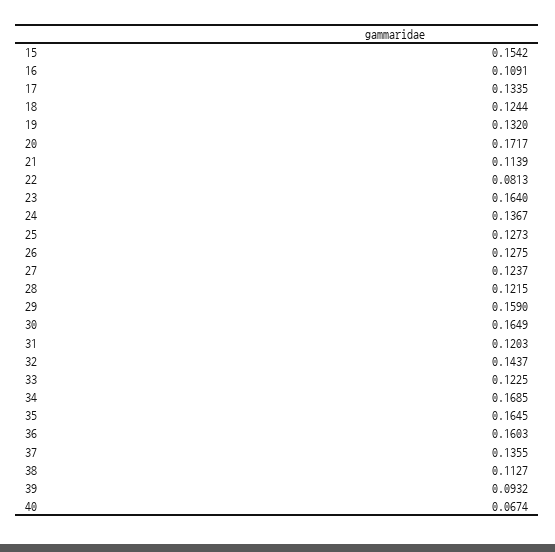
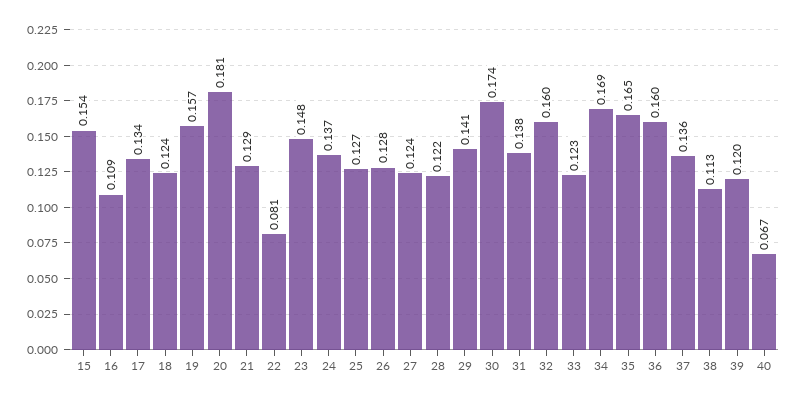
19: 0.132 -> 0.157
20: 0.1717 -> 0.181
21: 0.1139 -> 0.129
23: 0.164 -> 0.148
29: 0.159 -> 0.141
30: 0.1649 -> 0.174
31: 0.1203 -> 0.138
32: 0.1437 -> 0.16
39: 0.0932 -> 0.12

